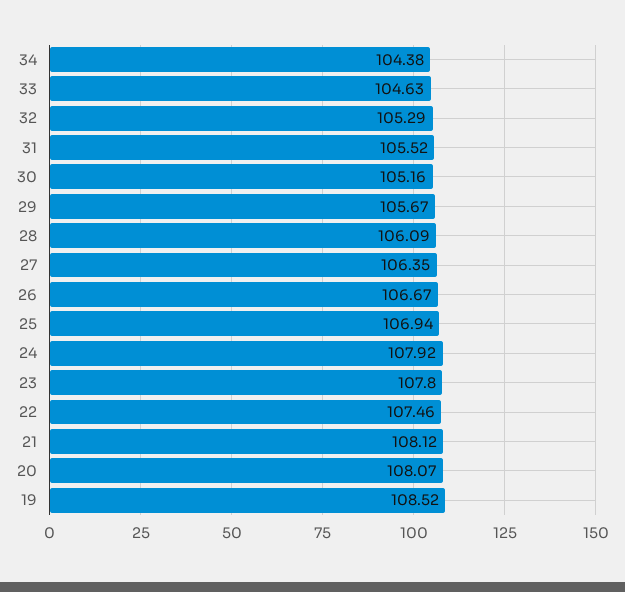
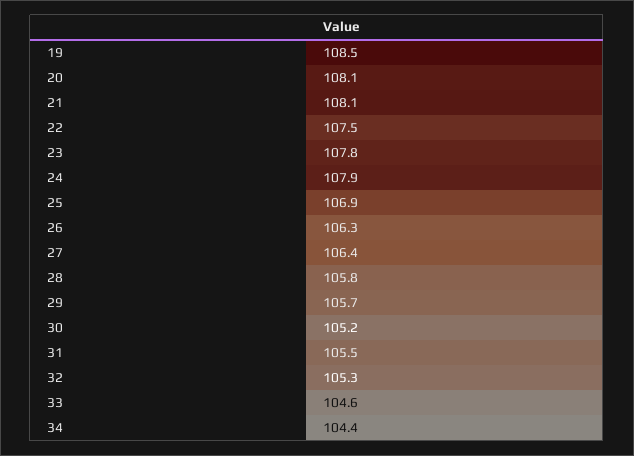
28: 106.09 -> 105.8
26: 106.67 -> 106.3

